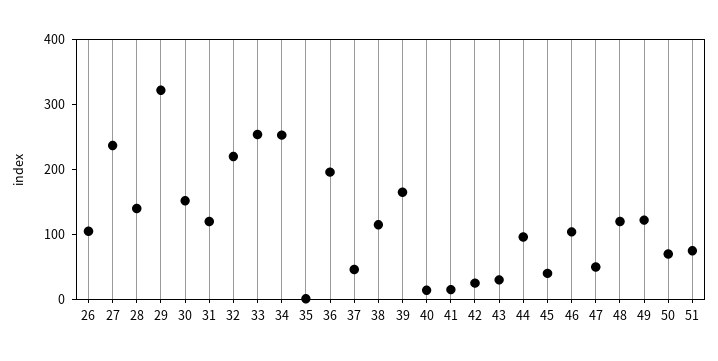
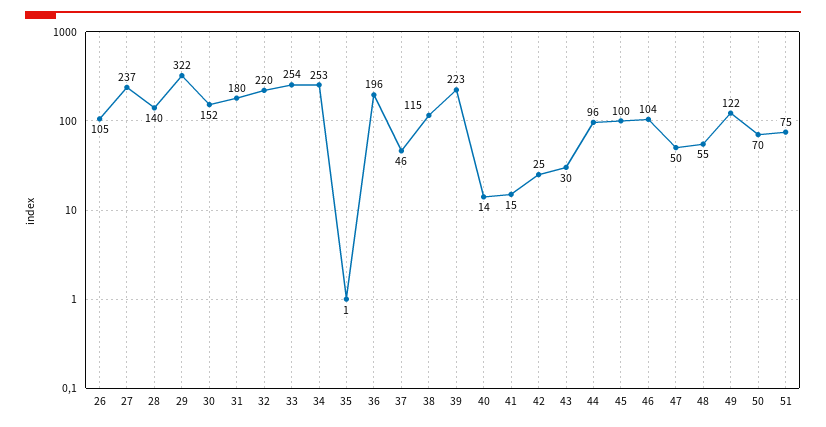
31: 120 -> 180
39: 160 -> 223
45: 40 -> 100
48: 120 -> 55

